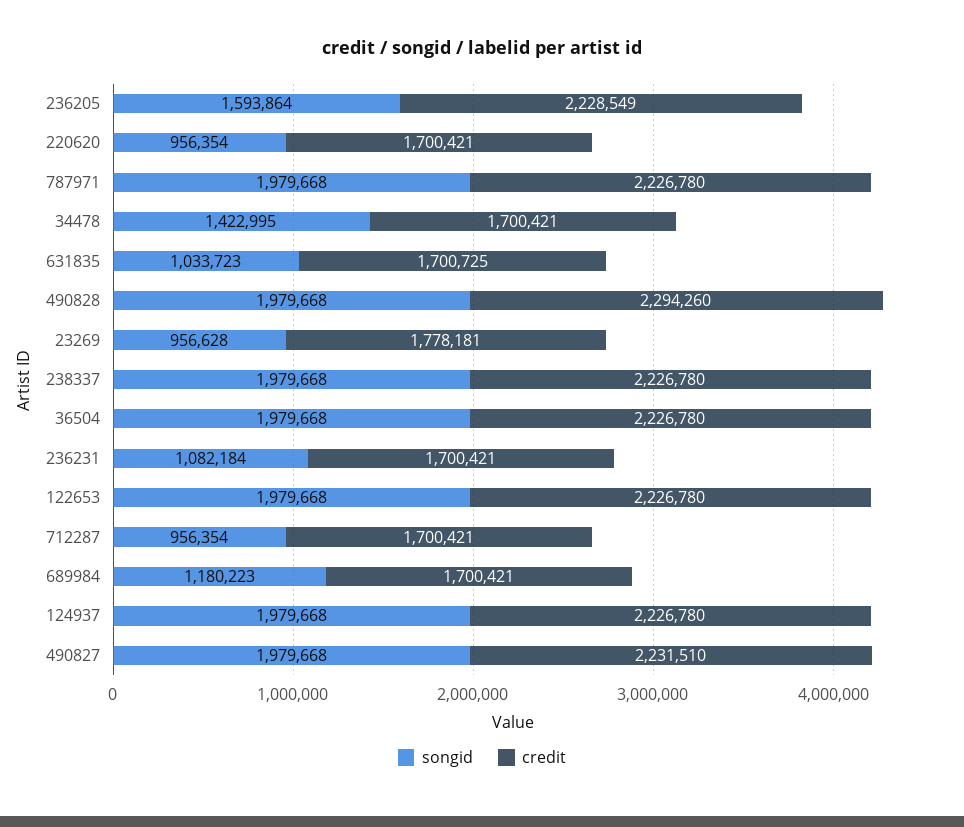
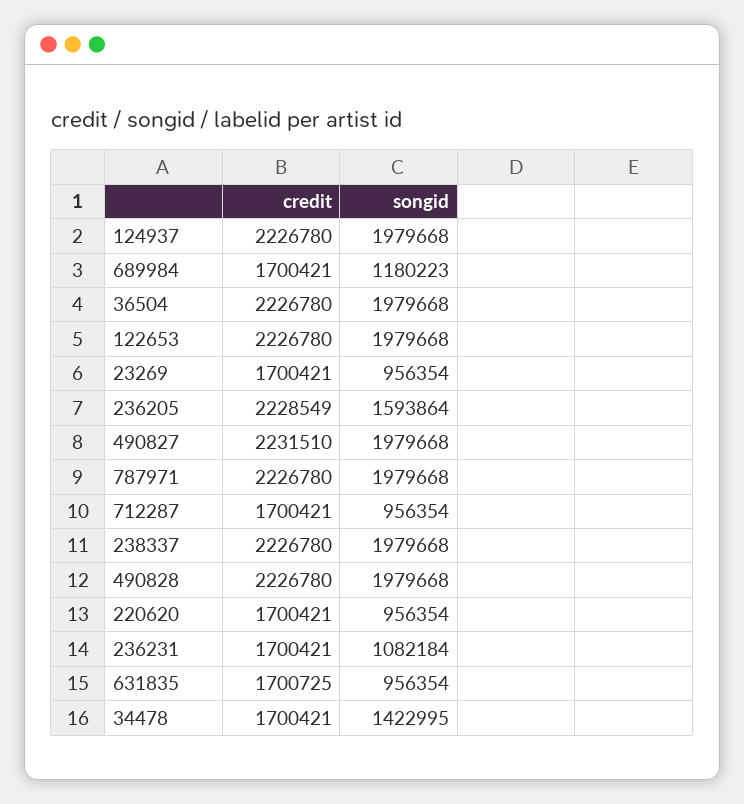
songid, 631835: 1033723 -> 956354
credit, 490828: 2294260 -> 2226780
songid, 23269: 956628 -> 956354
credit, 23269: 1778181 -> 1700421

